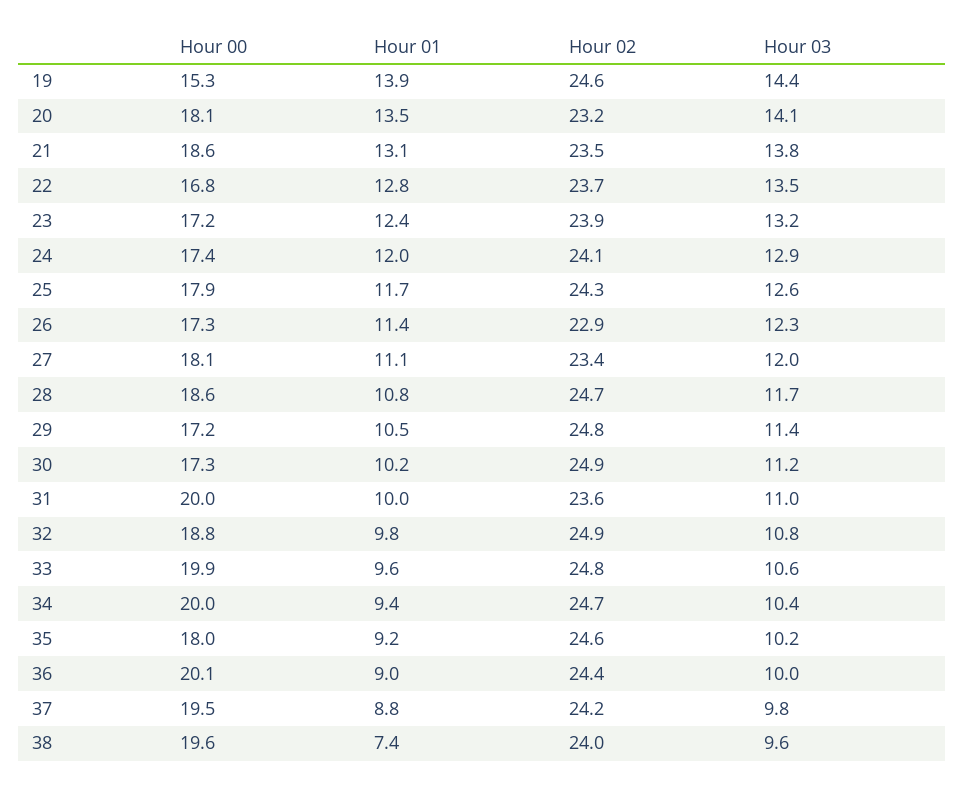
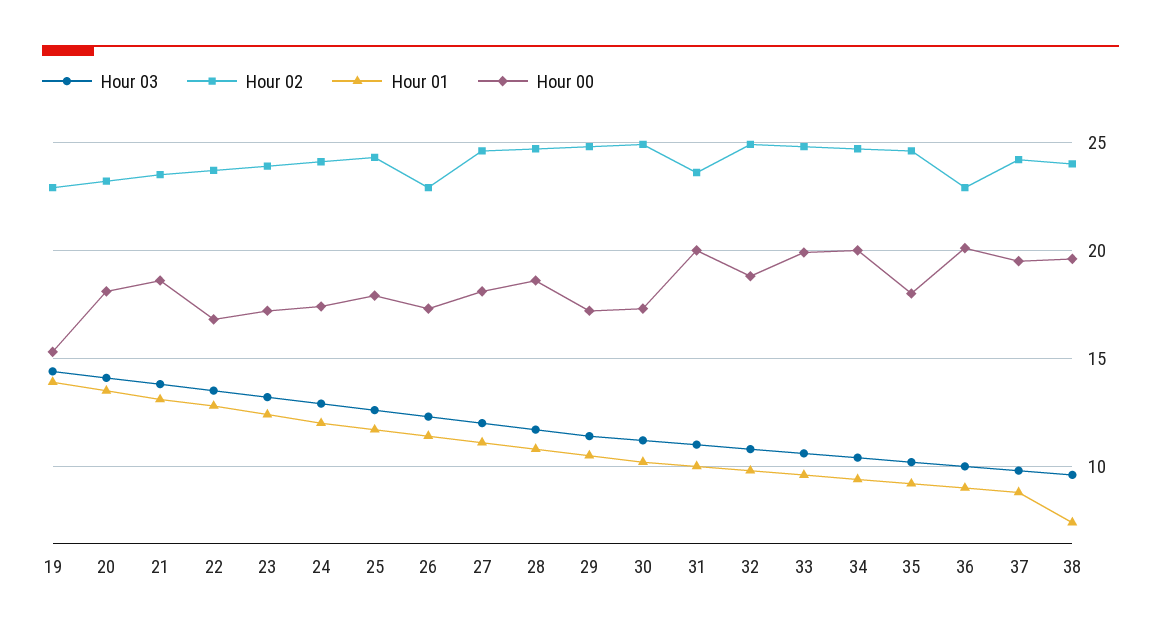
Hour 02, 19: 24.6 -> 23
Hour 02, 27: 23.4 -> 24.5
Hour 02, 36: 24.4 -> 23

